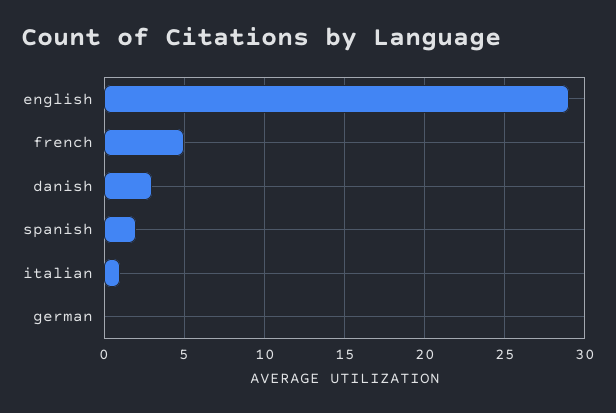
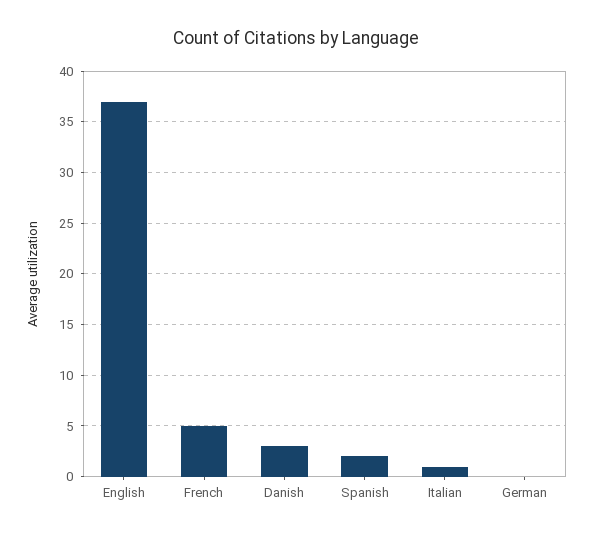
english: 29 -> 37

